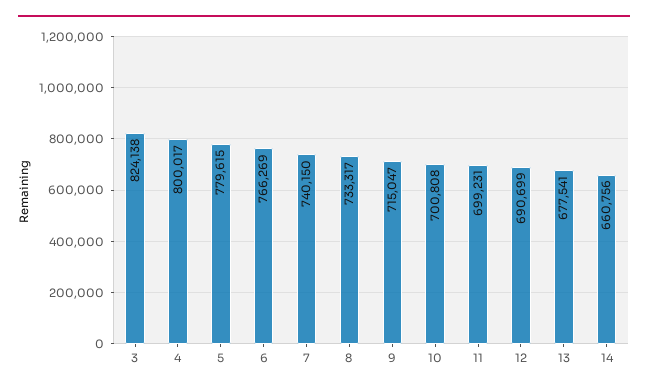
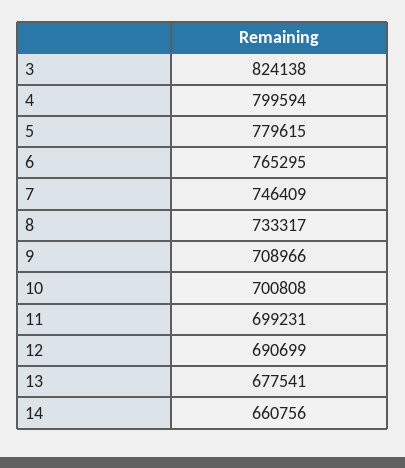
4: 800017 -> 799594
6: 766269 -> 765295
7: 740150 -> 746409
9: 715047 -> 708966

